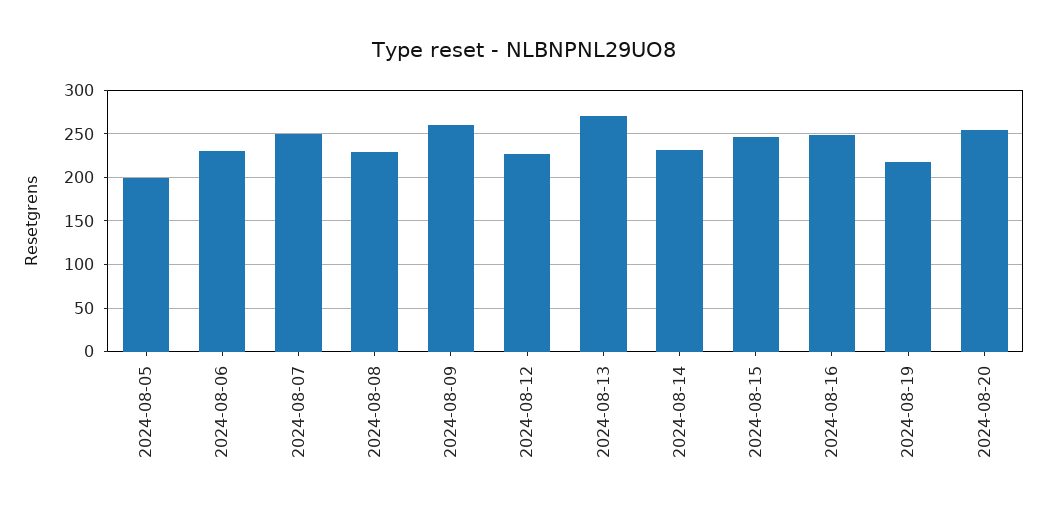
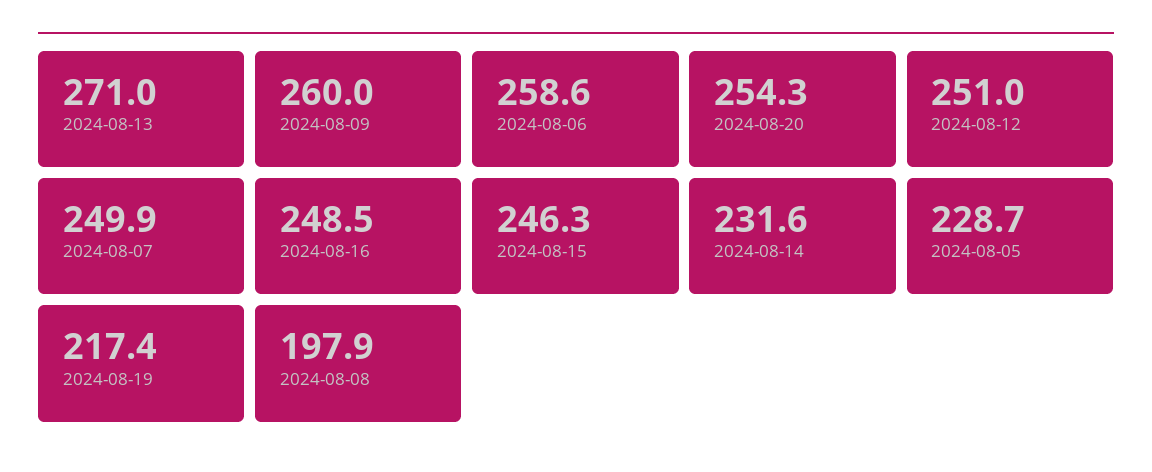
2024-08-05: 200 -> 228.7
2024-08-06: 230 -> 258.6
2024-08-08: 230 -> 197.9
2024-08-12: 230 -> 251

